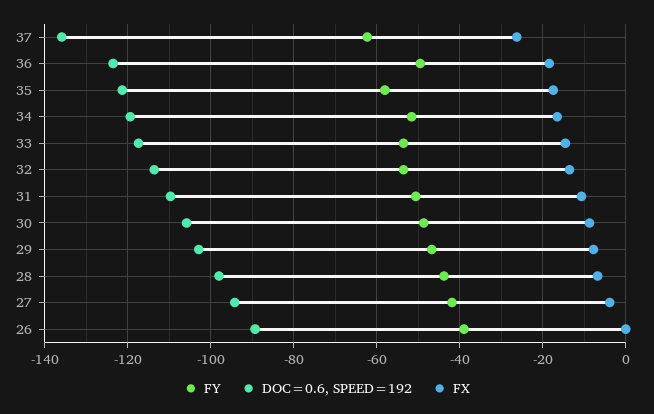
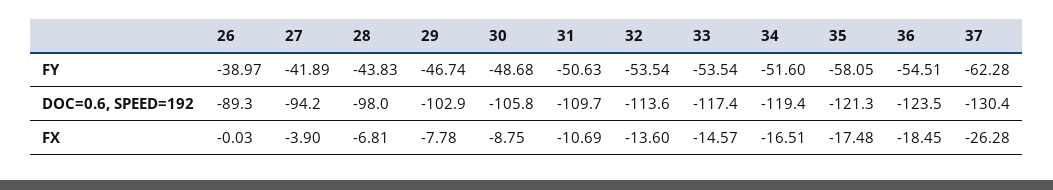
DOC=0.6, SPEED=192, 37: -136 -> -130.4
FY, 36: -50 -> -54.51

